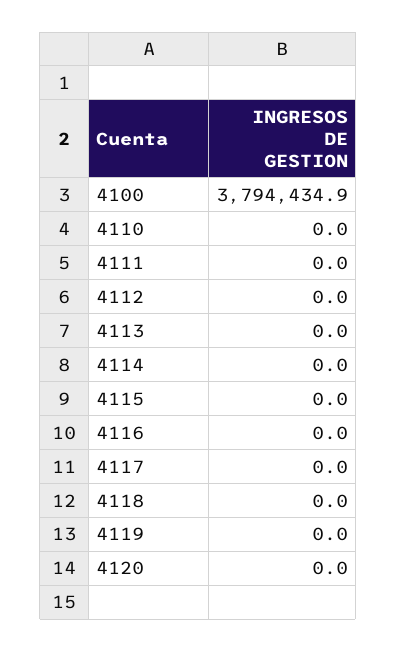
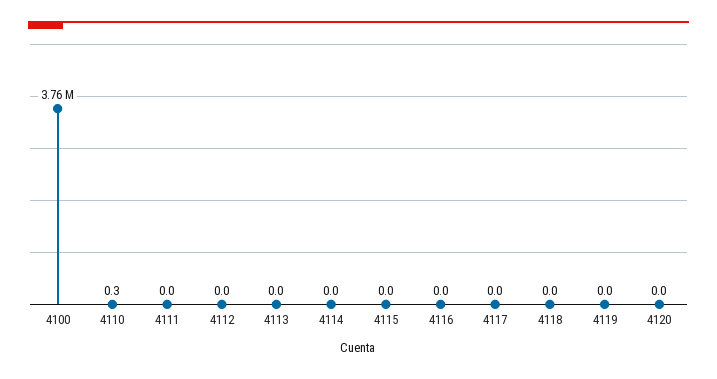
4100: 3794434.9 -> 3760000
4110: 0 -> 0.3

